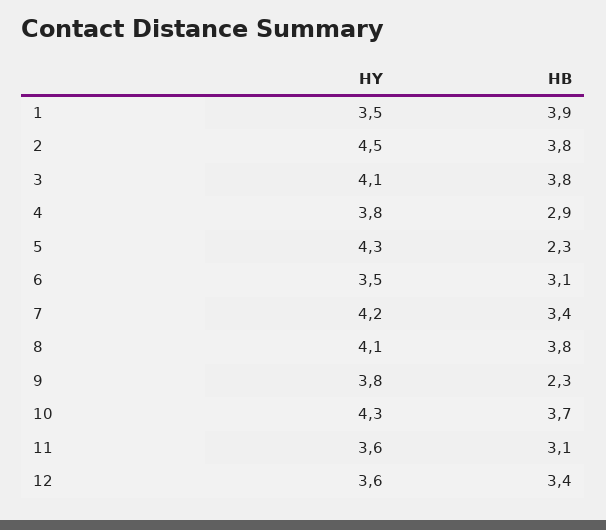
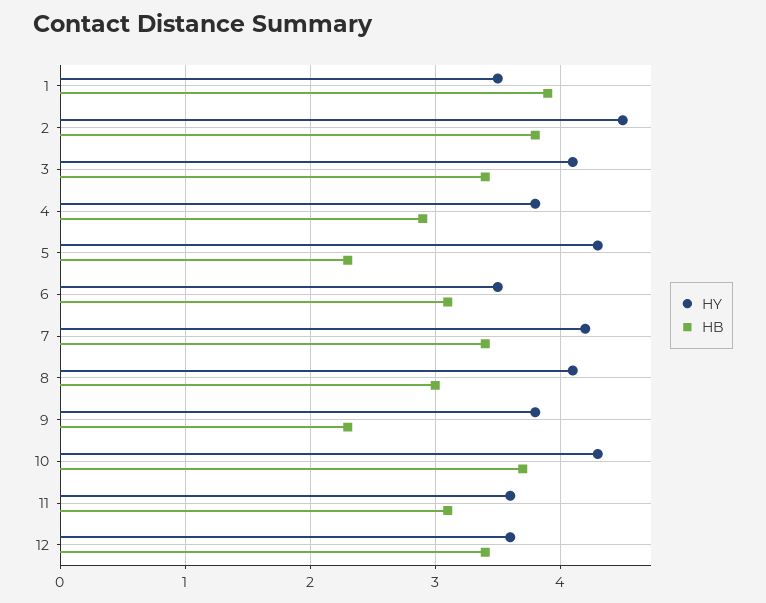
HB, 3: 3.8 -> 3.4
HB, 8: 3.8 -> 3

